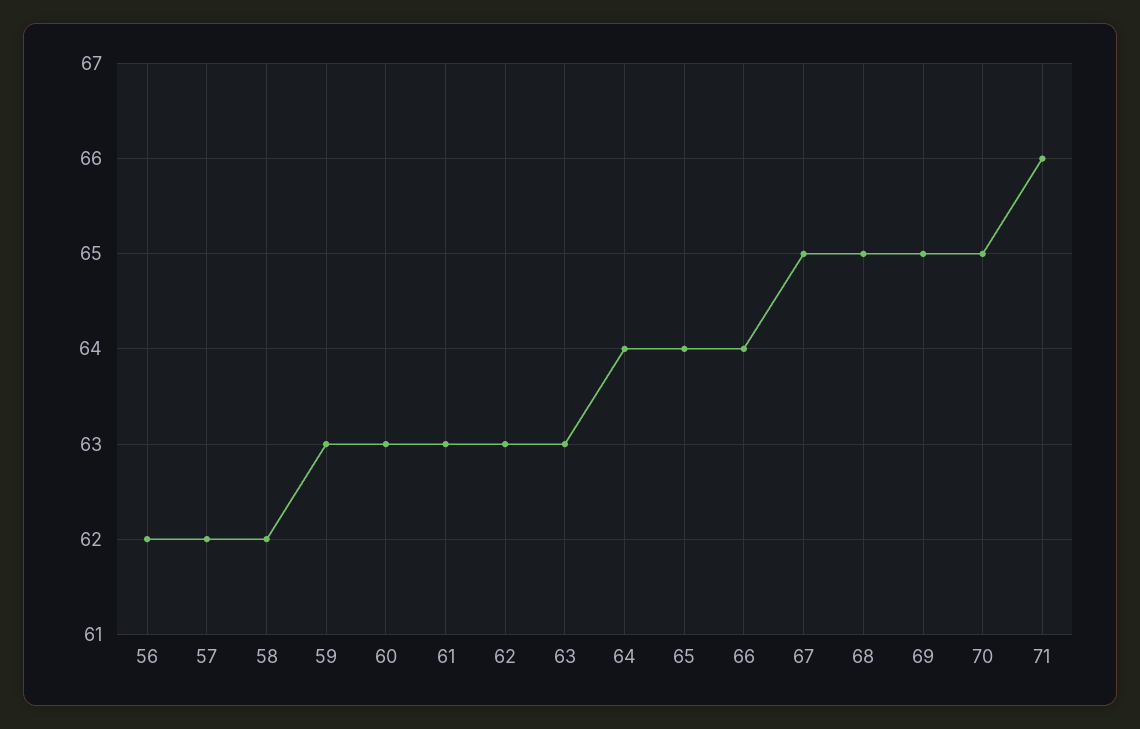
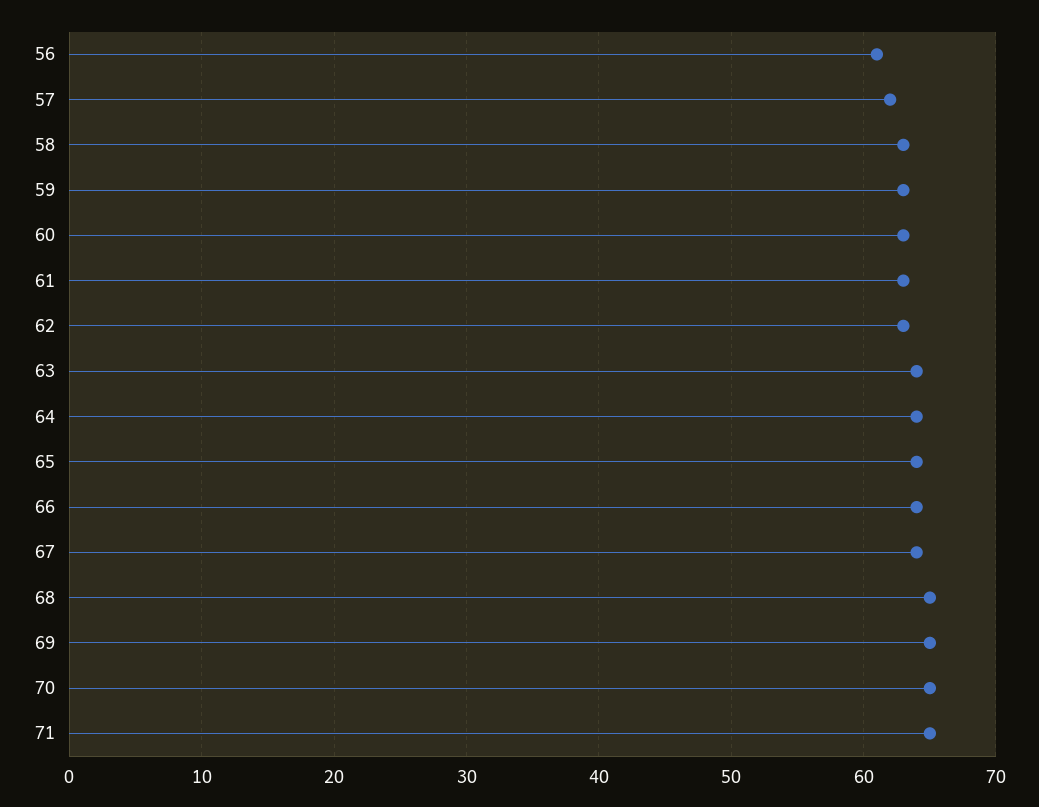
56: 62 -> 61
58: 62 -> 63
63: 63 -> 64
67: 65 -> 64
71: 66 -> 65

